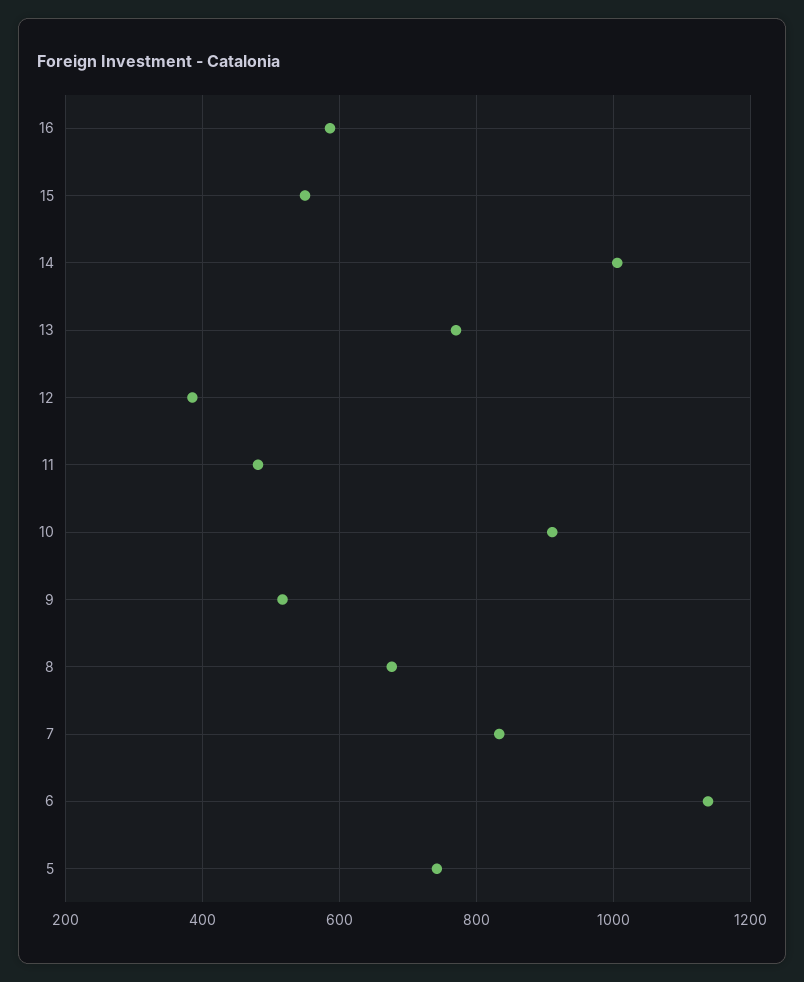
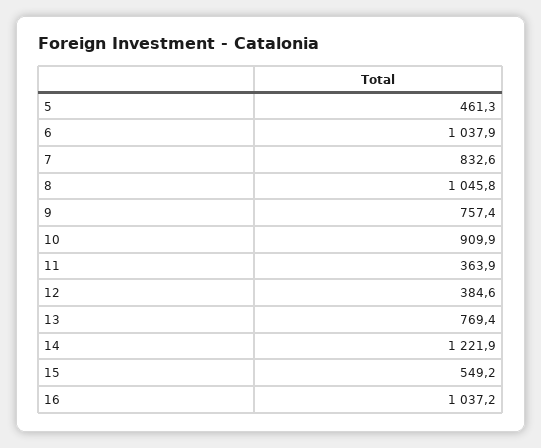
16: 580 -> 1037.2
14: 1000 -> 1221.9
11: 480 -> 363.9
9: 520 -> 757.4
8: 680 -> 1045.8
6: 1140 -> 1037.9
5: 740 -> 461.3

